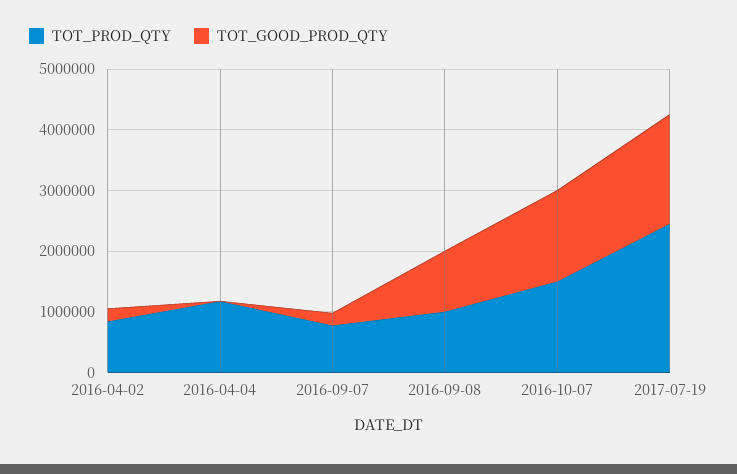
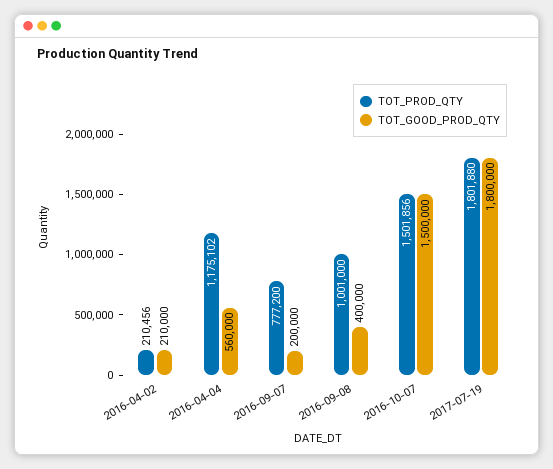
TOT_PROD_QTY, 2016-04-02: 800000 -> 210456
TOT_GOOD_PROD_QTY, 2016-04-04: 0 -> 560000
TOT_GOOD_PROD_QTY, 2016-09-08: 1000000 -> 400000
TOT_PROD_QTY, 2017-07-19: 2400000 -> 1801880

